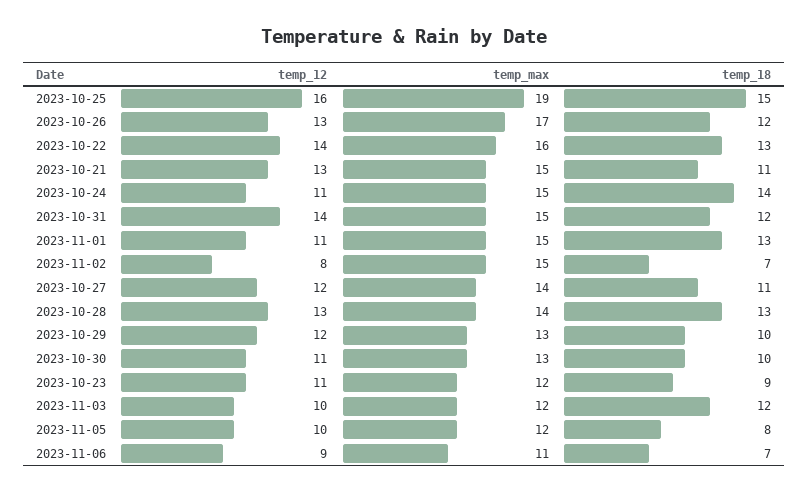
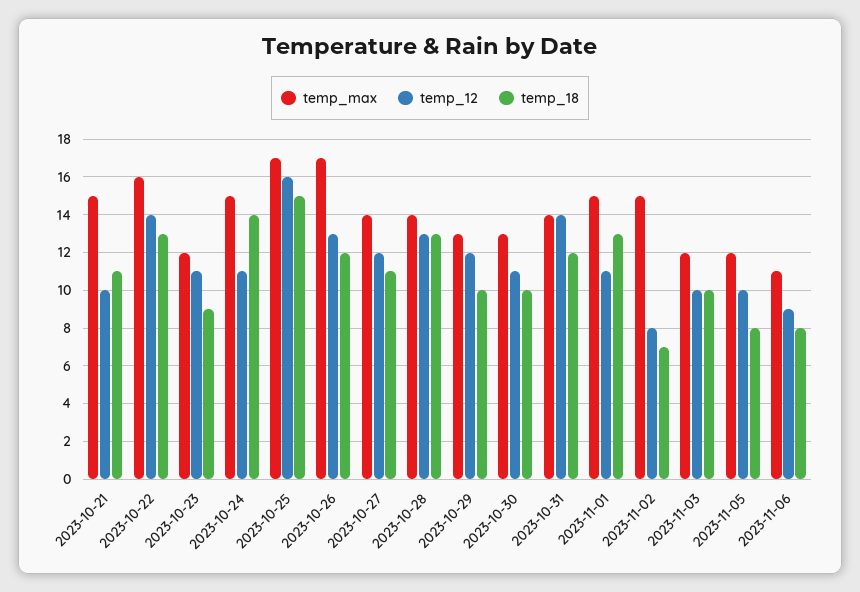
temp_max, 2023-10-25: 19 -> 17
temp_12, 2023-10-21: 13 -> 10
temp_max, 2023-10-31: 15 -> 14
temp_18, 2023-11-03: 12 -> 10
temp_18, 2023-11-06: 7 -> 8

